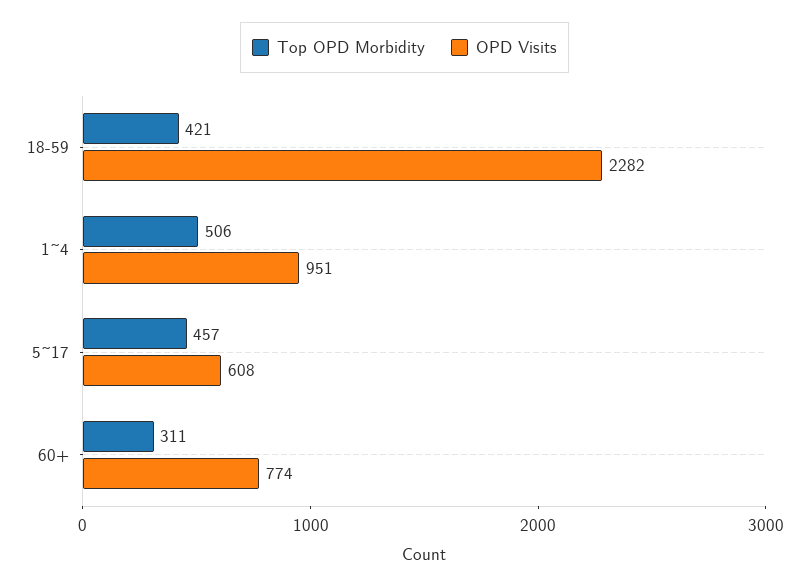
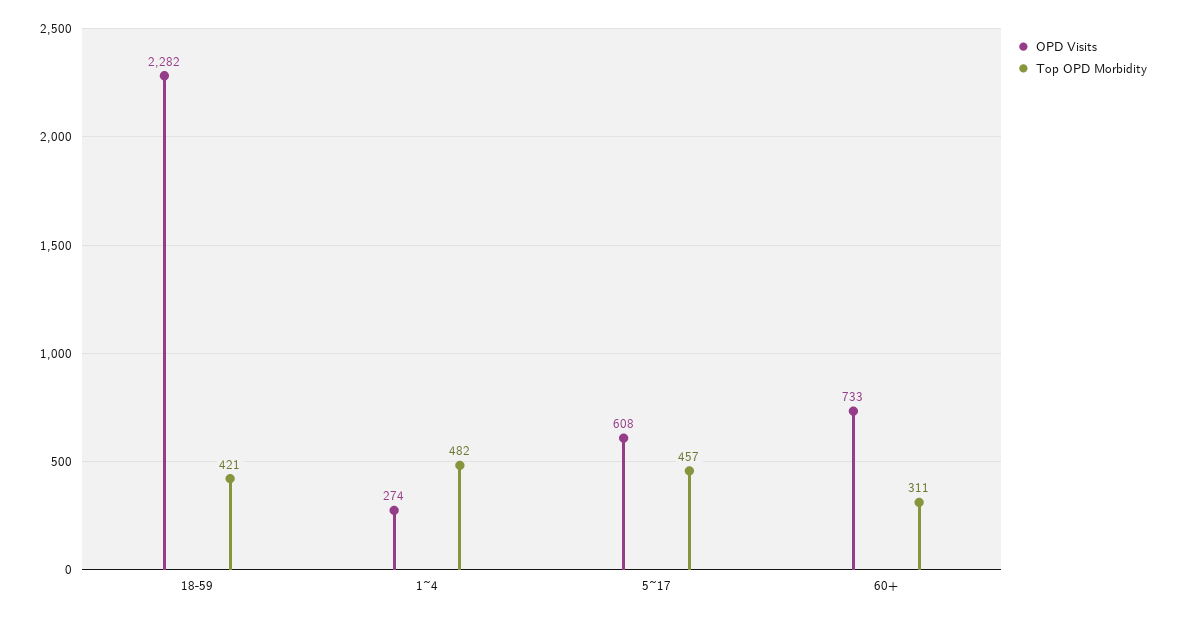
Top OPD Morbidity, 1~4: 506 -> 482
OPD Visits, 1~4: 951 -> 274
OPD Visits, 60+: 774 -> 733

